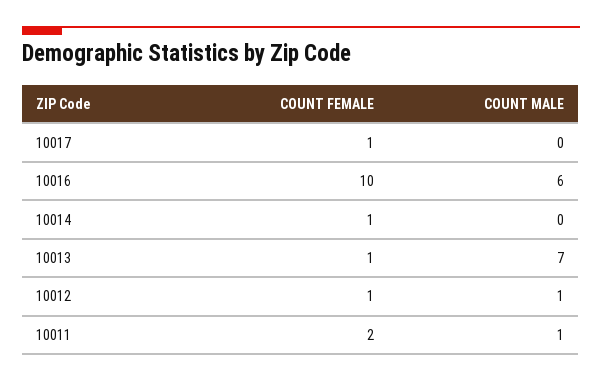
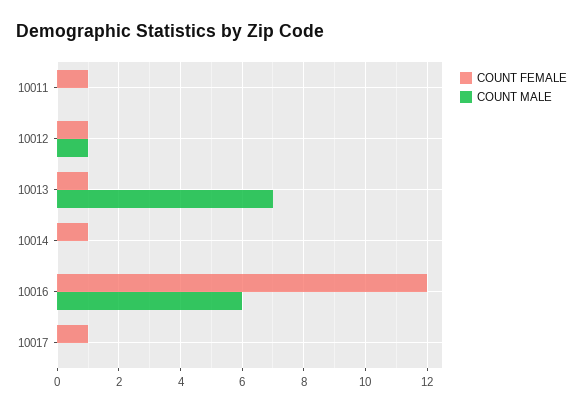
COUNT FEMALE, 10016: 10 -> 12
COUNT FEMALE, 10011: 2 -> 1
COUNT MALE, 10011: 1 -> 0

